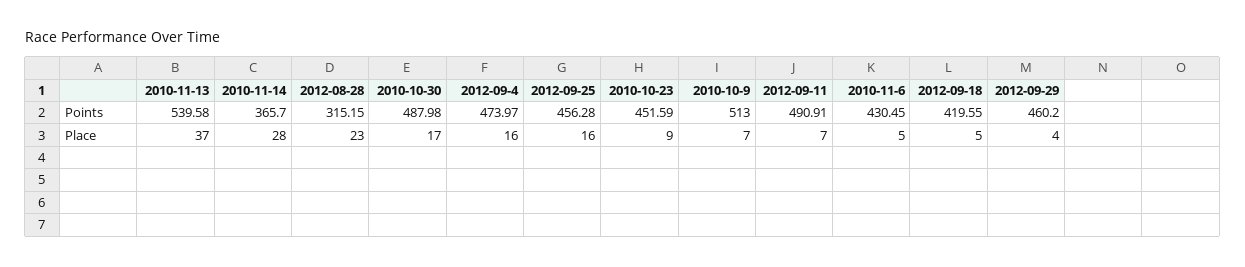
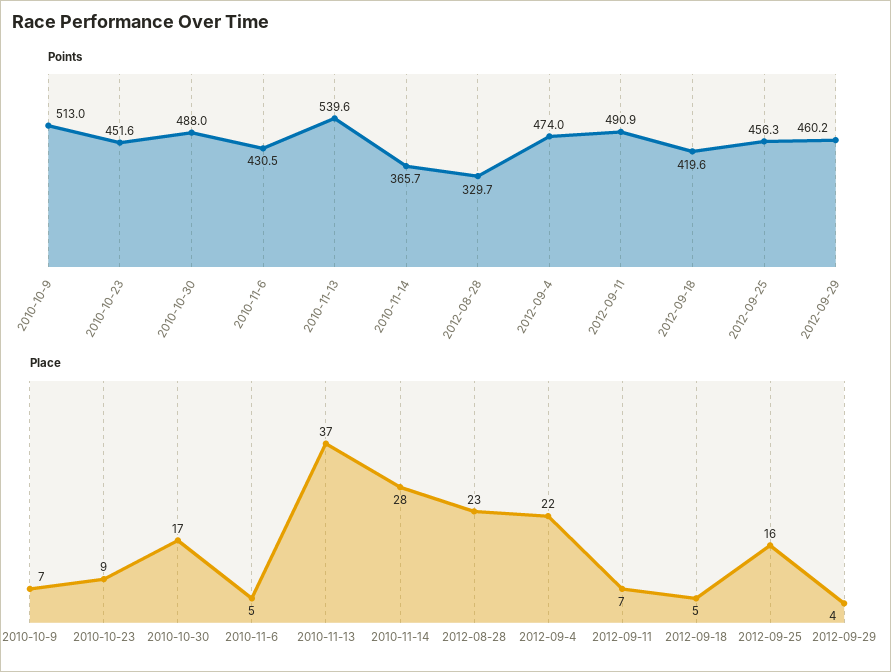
Points, 2012-08-28: 315.15 -> 329.7
Place, 2012-09-4: 16 -> 22

